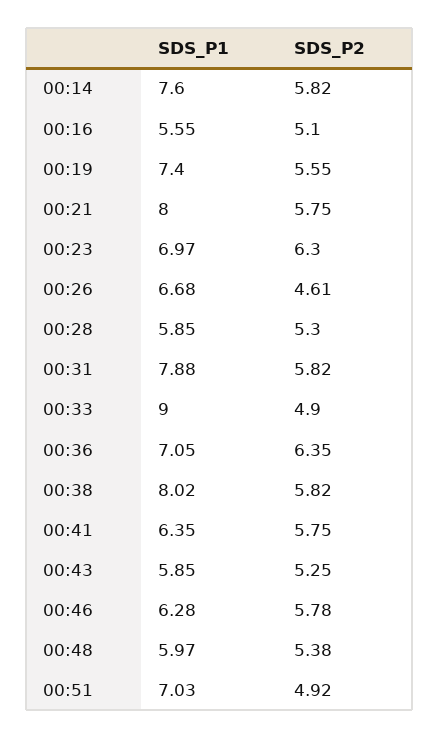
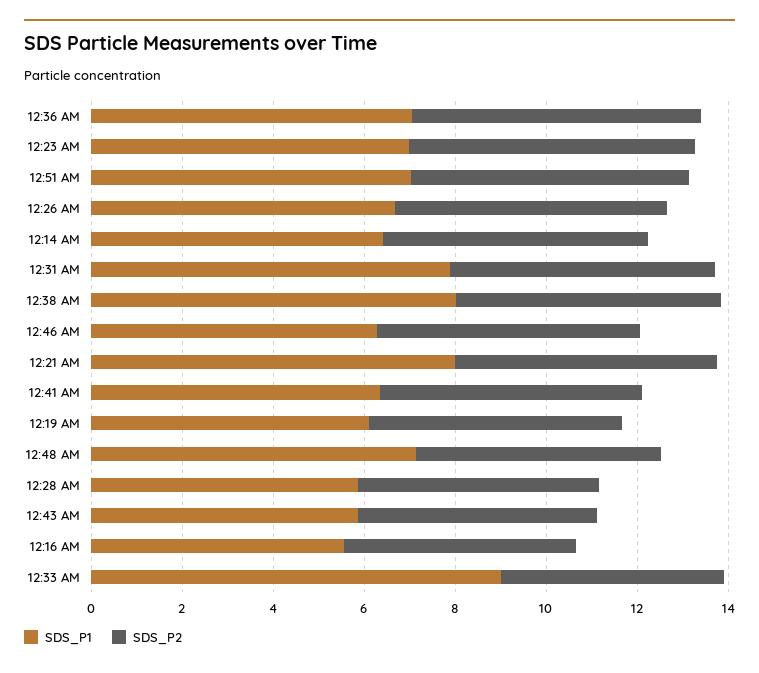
SDS_P1, 00:14: 7.6 -> 6.5
SDS_P1, 00:19: 7.4 -> 6
SDS_P2, 00:26: 4.61 -> 6
SDS_P1, 00:48: 5.97 -> 7
SDS_P2, 00:51: 4.92 -> 6

